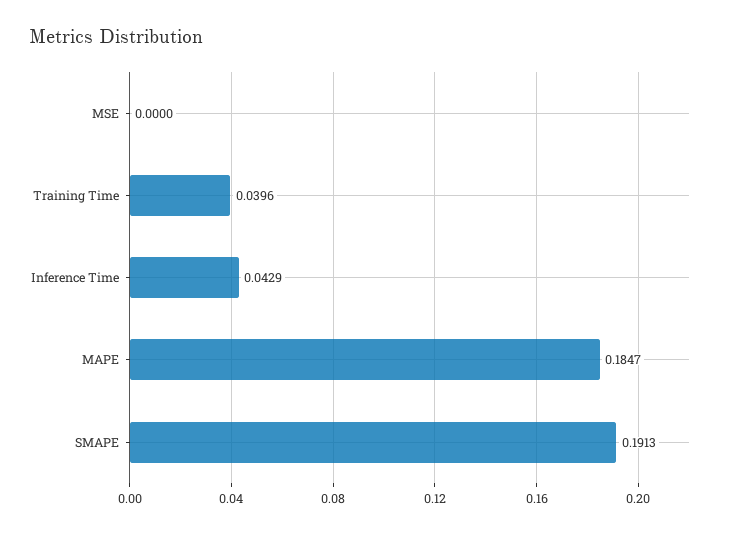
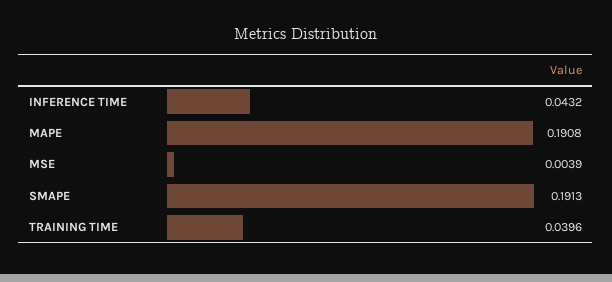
MSE: 0 -> 0.0039
Inference Time: 0.0429 -> 0.0432
MAPE: 0.1847 -> 0.1908

